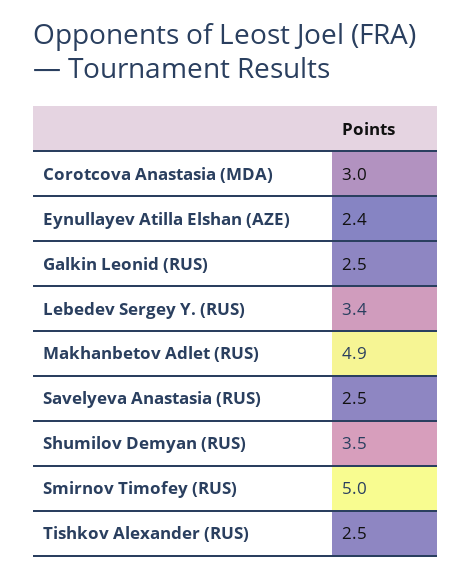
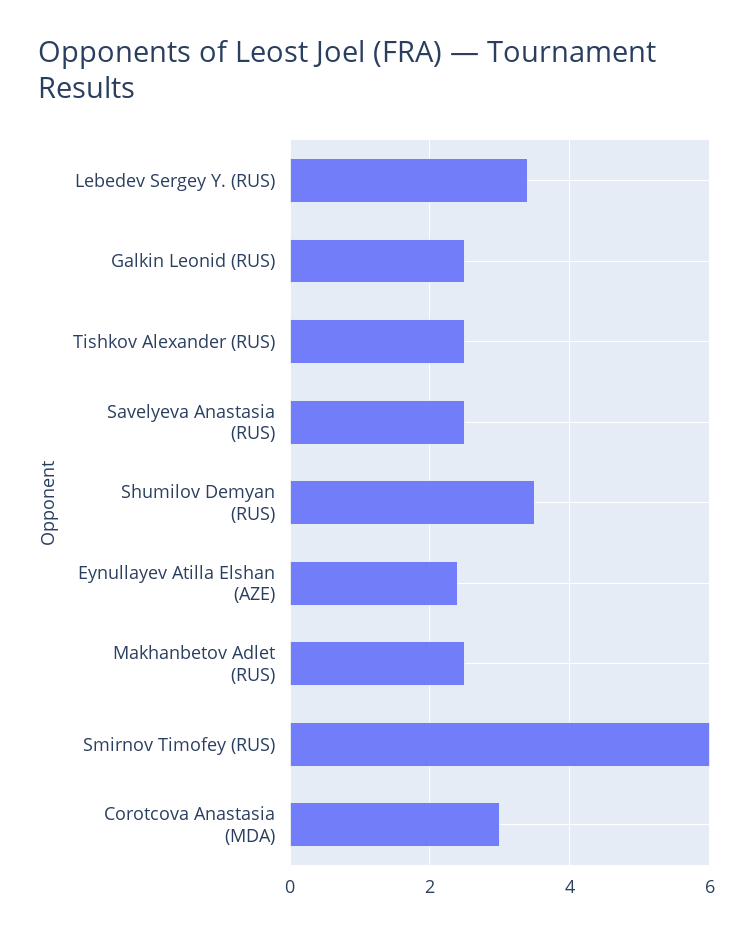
Makhanbetov Adlet (RUS): 4.9 -> 2.5
Smirnov Timofey (RUS): 5 -> 6

